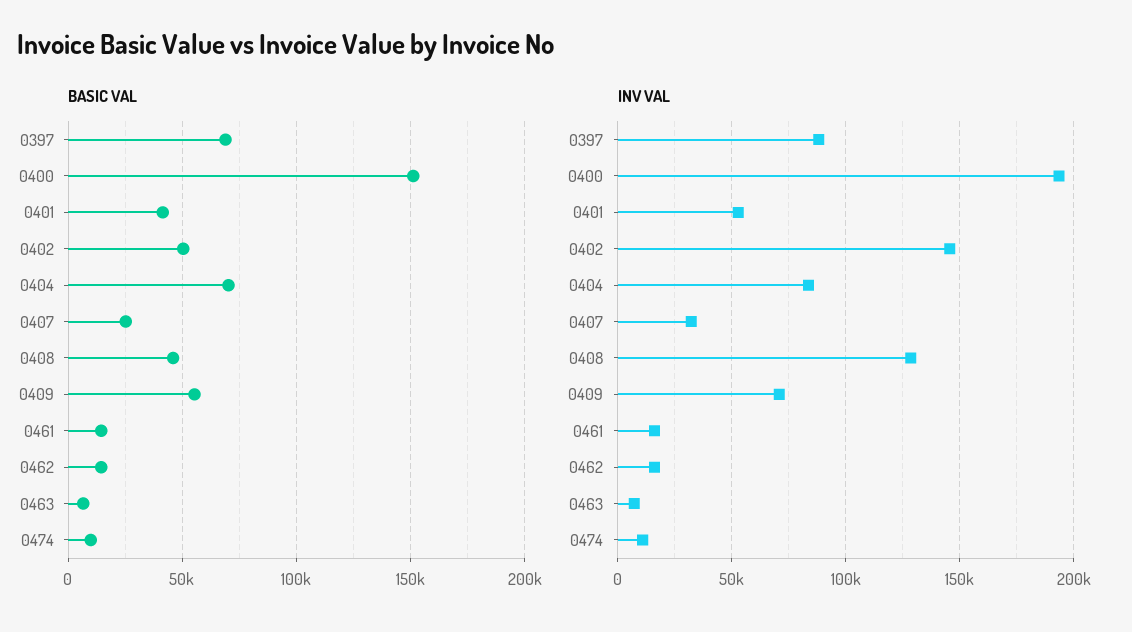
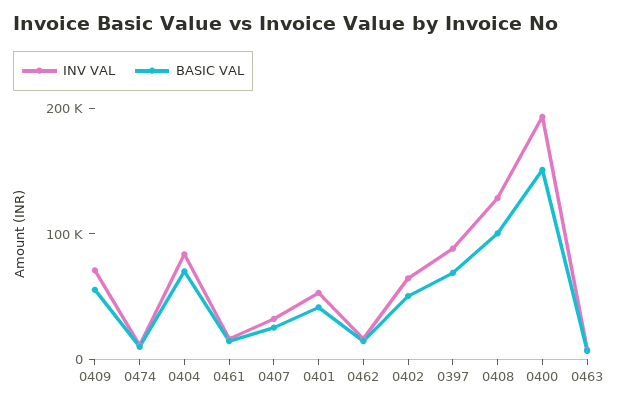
BASIC VAL, 0408: 45000 -> 100000
INV VAL, 0402: 145000 -> 60000

